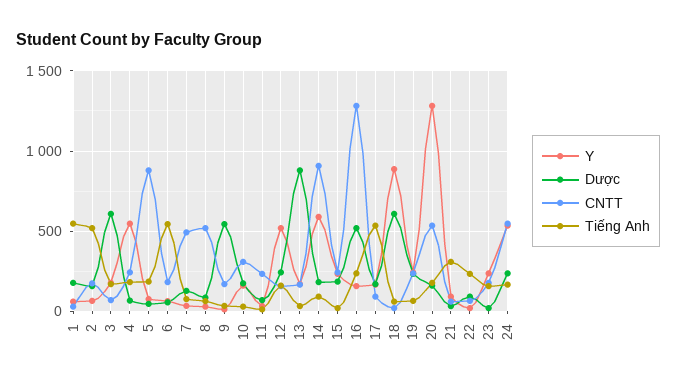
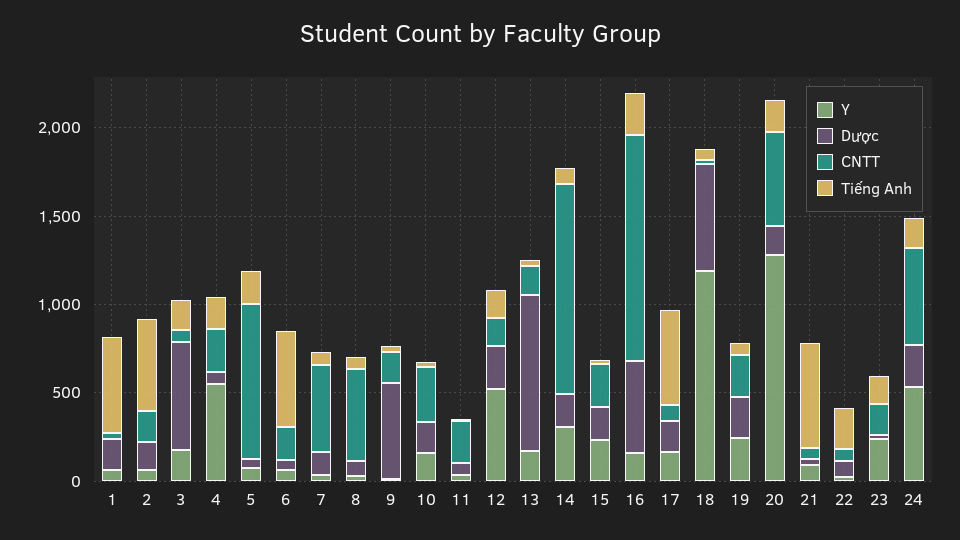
Y, 14: 600 -> 300
CNTT, 14: 900 -> 1200
Y, 18: 900 -> 1200
Tiếng Anh, 21: 300 -> 600

